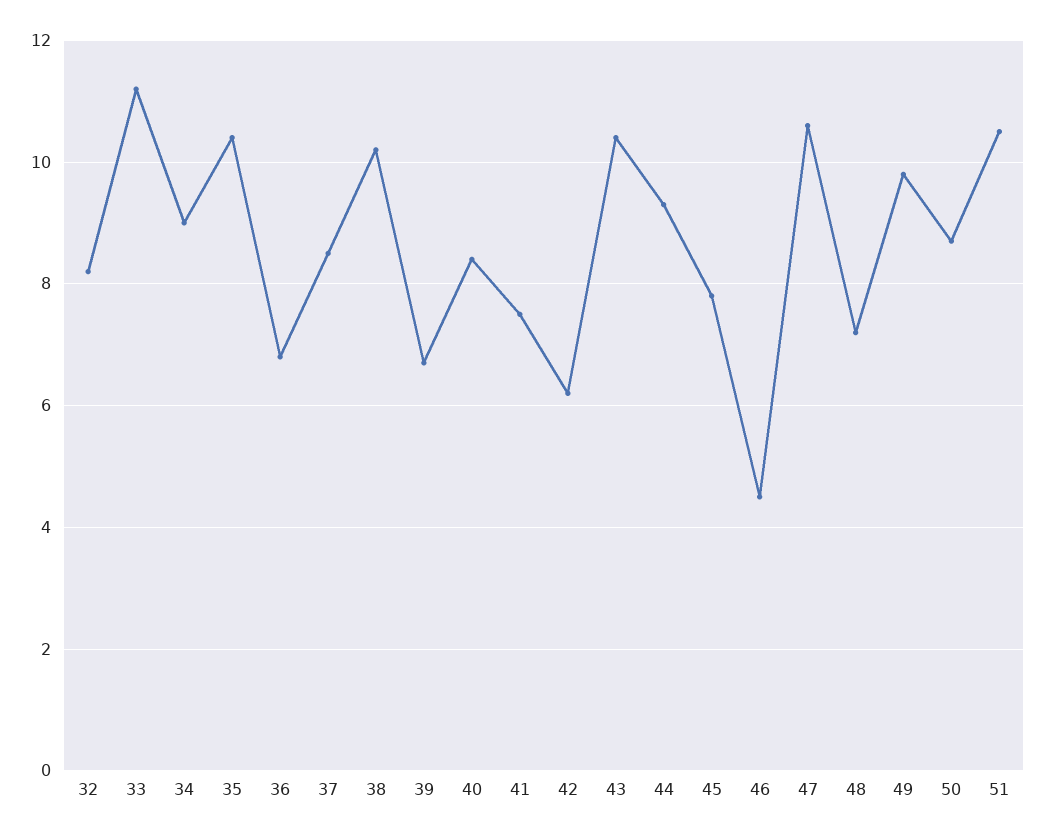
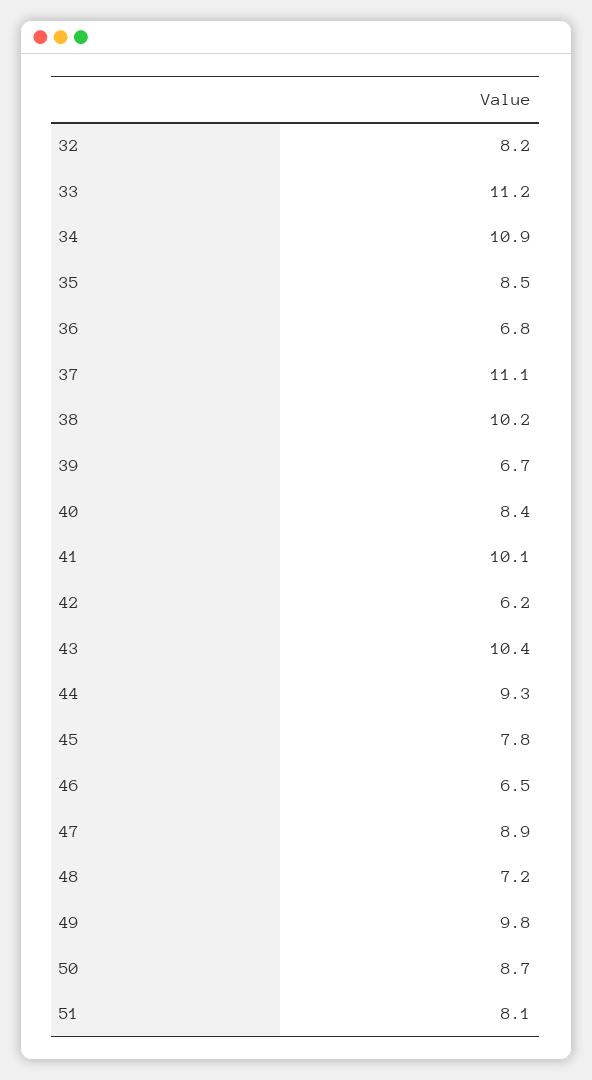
34: 9 -> 10.9
35: 10.5 -> 8.5
37: 8.5 -> 11.1
41: 7.5 -> 10.1
46: 4.5 -> 6.5
47: 10.5 -> 8.9
51: 10.5 -> 8.1

